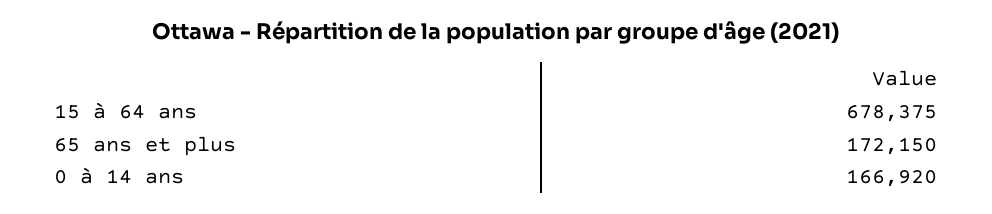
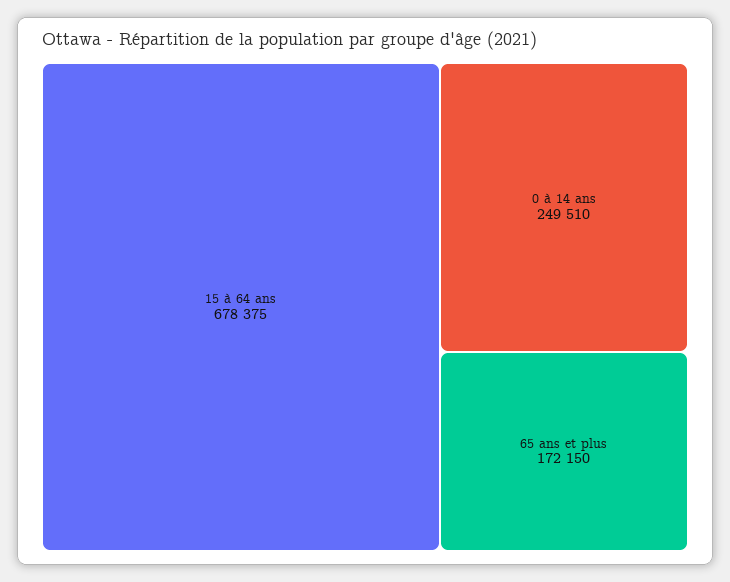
0 à 14 ans: 166920 -> 249510

